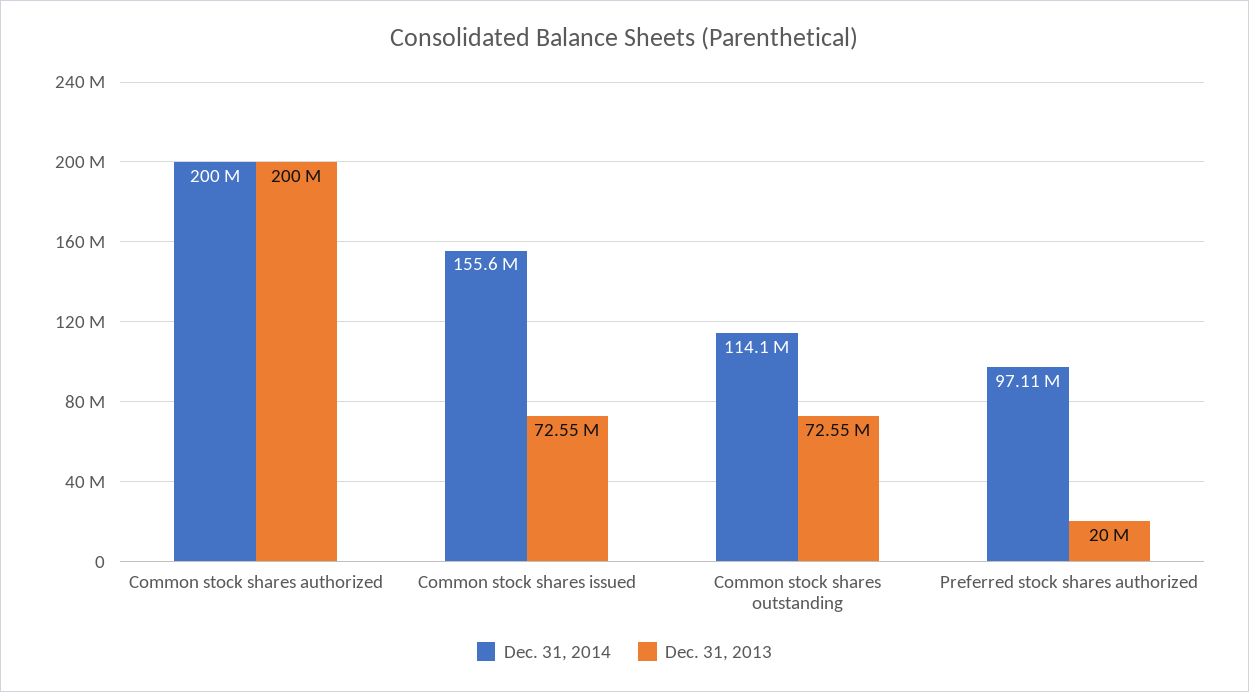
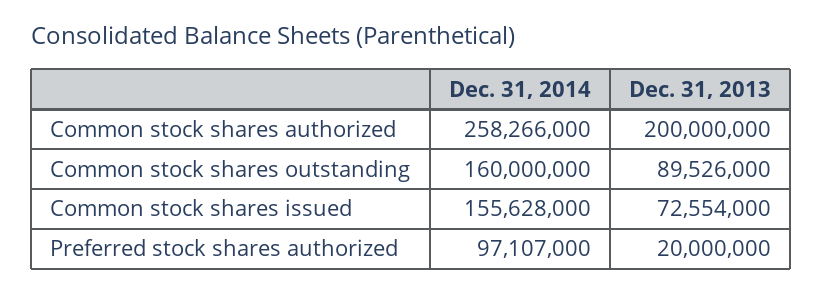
Dec. 31, 2014, Common stock shares authorized: 200000000 -> 258266000
Dec. 31, 2014, Common stock shares outstanding: 114100000 -> 160000000
Dec. 31, 2013, Common stock shares outstanding: 72550000 -> 89526000

